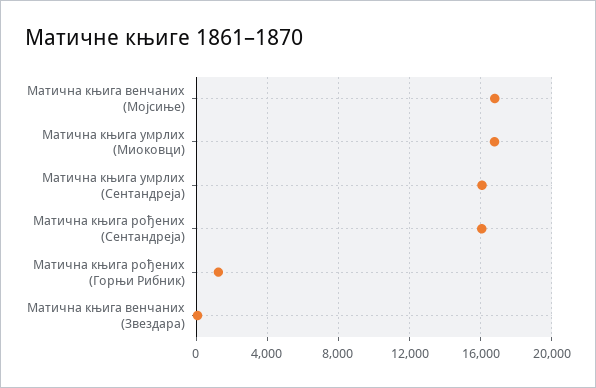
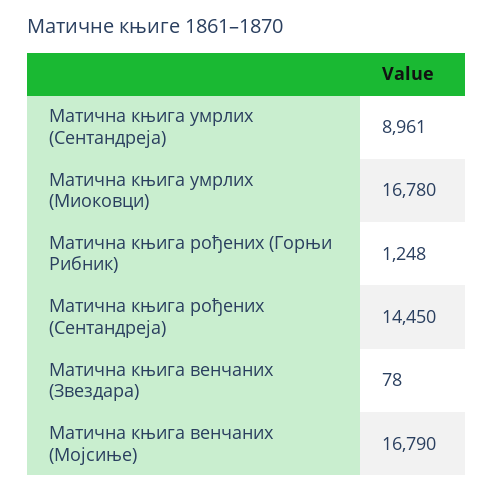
Матична књига умрлих (Сентандреја): 16000 -> 8961
Матична књига рођених (Сентандреја): 16000 -> 14450

